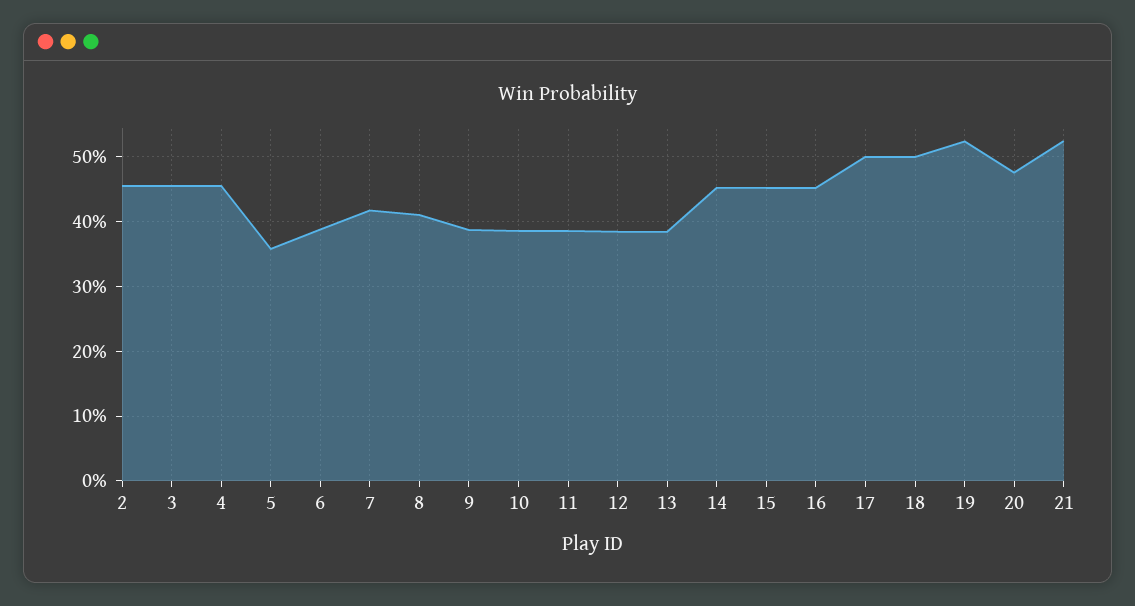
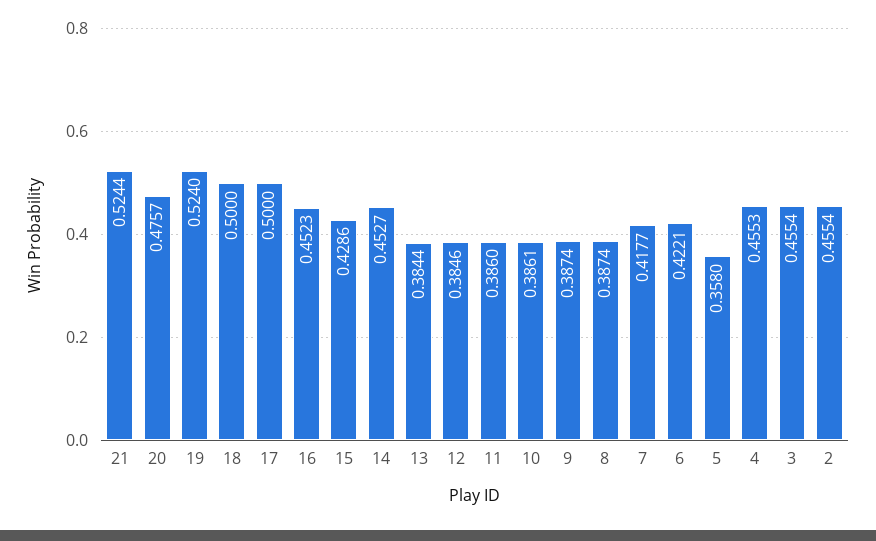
6: 0.39 -> 0.4221
8: 0.41 -> 0.3874
15: 0.45 -> 0.4286

